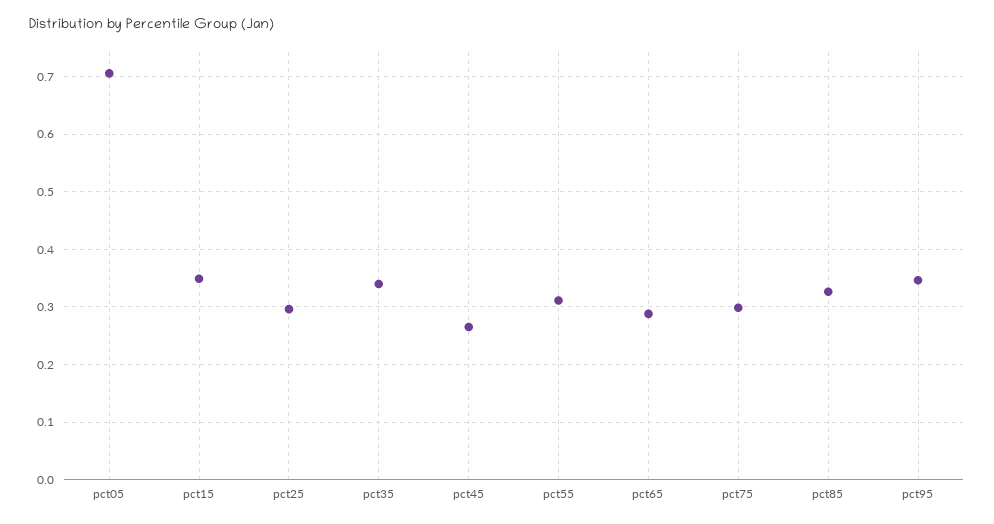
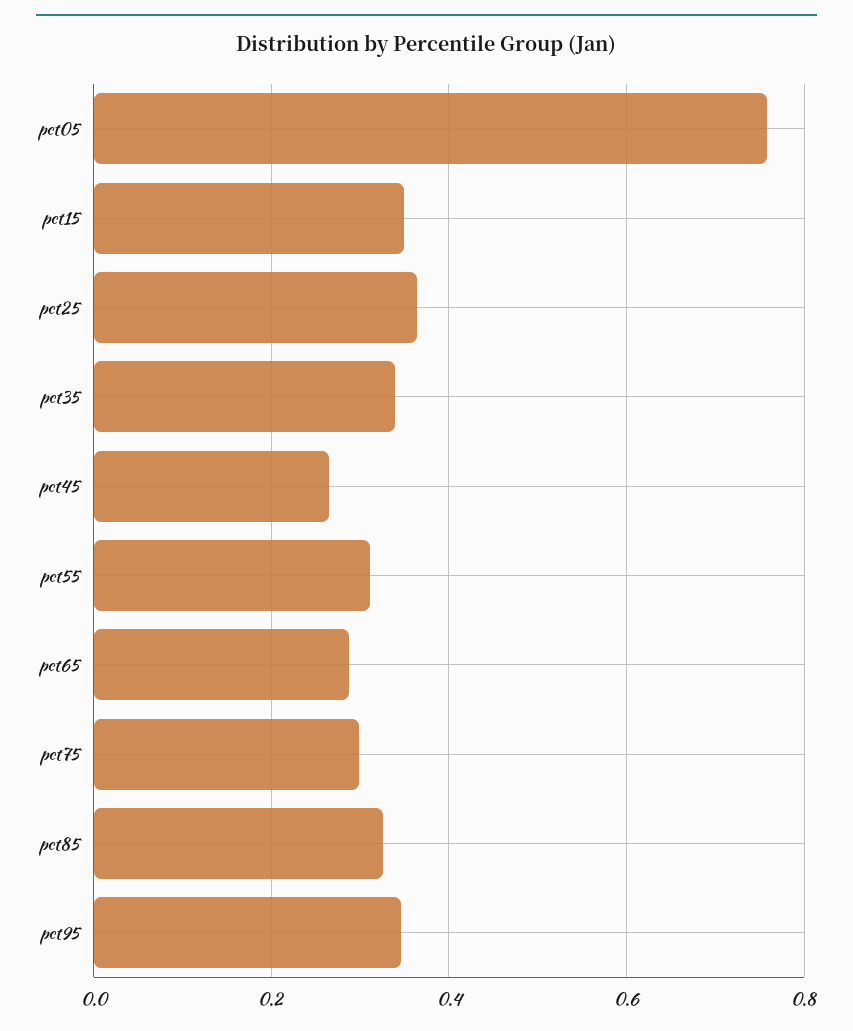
pct05: 0.7 -> 0.76
pct25: 0.3 -> 0.36

